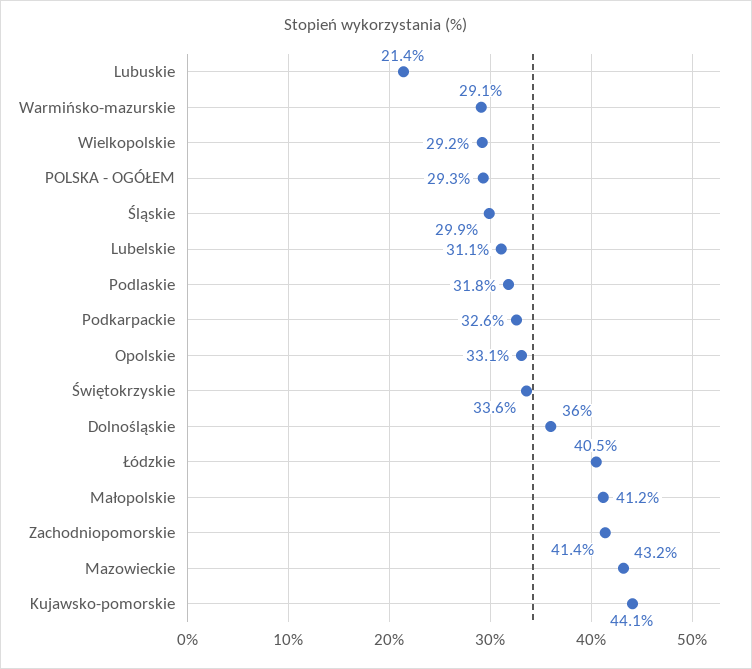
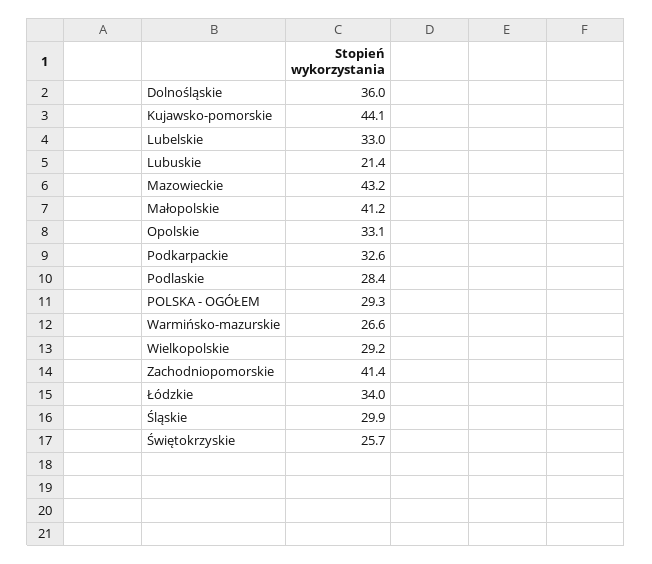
Warmińsko-mazurskie: 29.1 -> 26.6
Lubelskie: 31.1 -> 33
Podlaskie: 31.8 -> 28.4
Świętokrzyskie: 33.6 -> 25.7
Łódzkie: 40.5 -> 34

